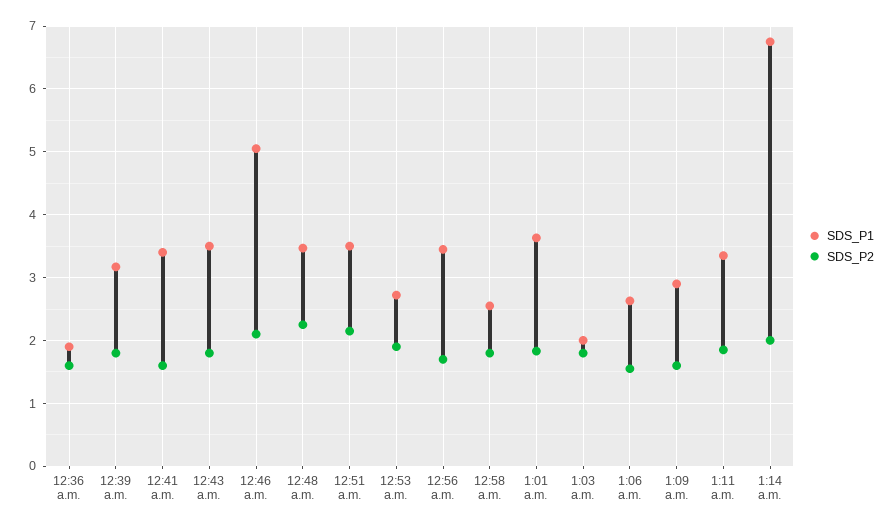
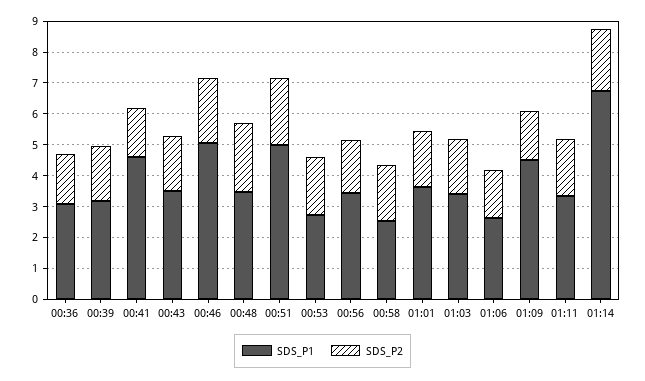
SDS_P1, 12:36 a.m.: 1.9 -> 3
SDS_P1, 12:41 a.m.: 3.4 -> 4.5
SDS_P1, 12:51 a.m.: 3.5 -> 5
SDS_P1, 1:03 a.m.: 2 -> 3.5
SDS_P1, 1:09 a.m.: 2.9 -> 4.5

